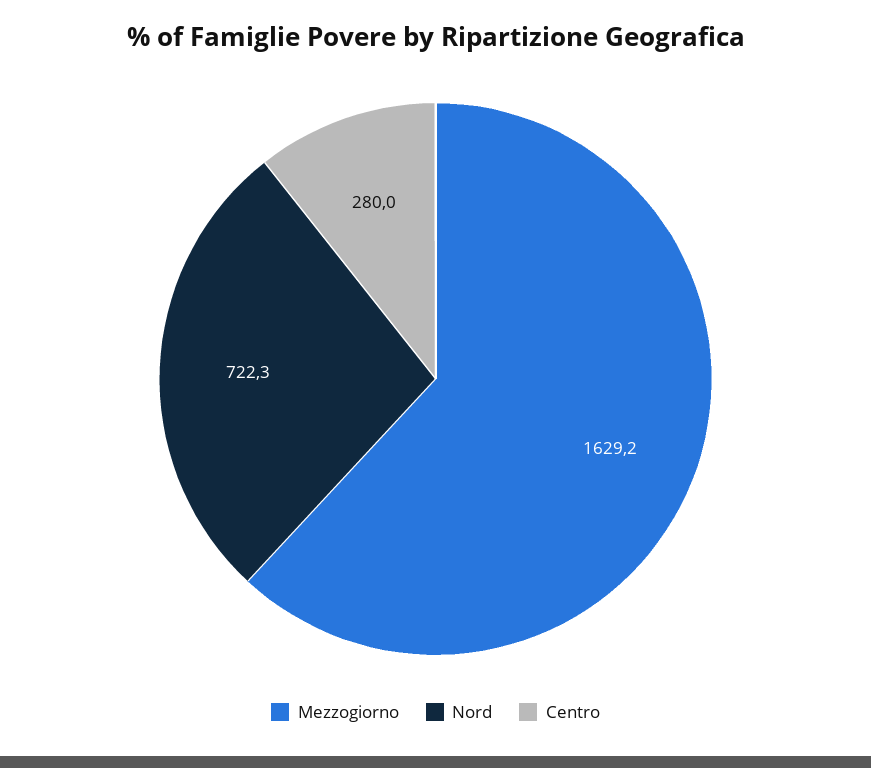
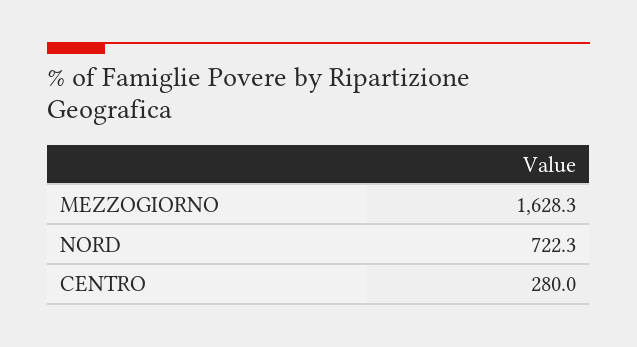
Mezzogiorno: 1629.2 -> 1628.3

